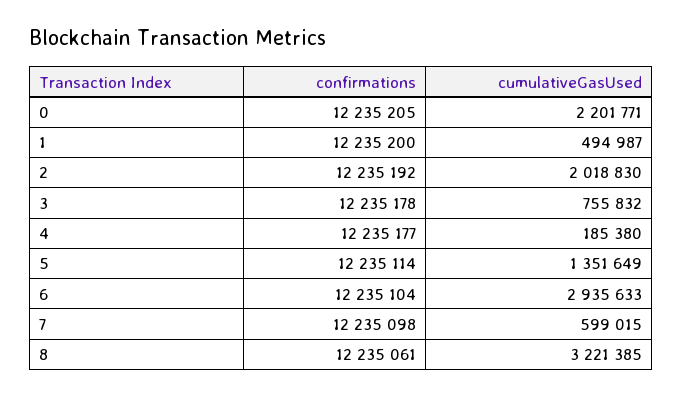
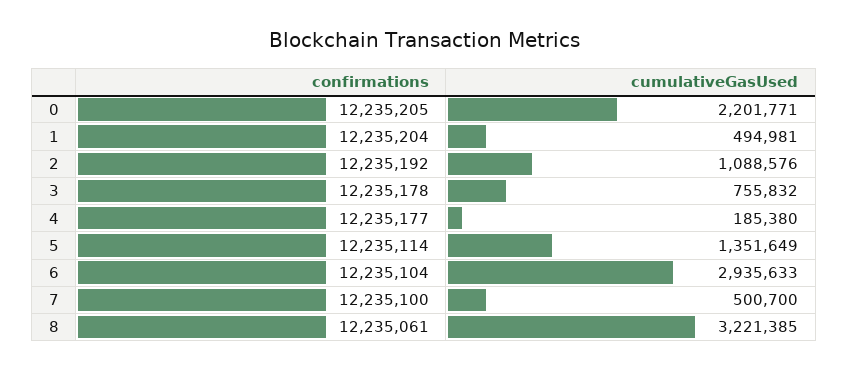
confirmations, 1: 12235200 -> 12235204
cumulativeGasUsed, 1: 494987 -> 494981
cumulativeGasUsed, 2: 2018830 -> 1088576
confirmations, 7: 12235098 -> 12235100
cumulativeGasUsed, 7: 599015 -> 500700

